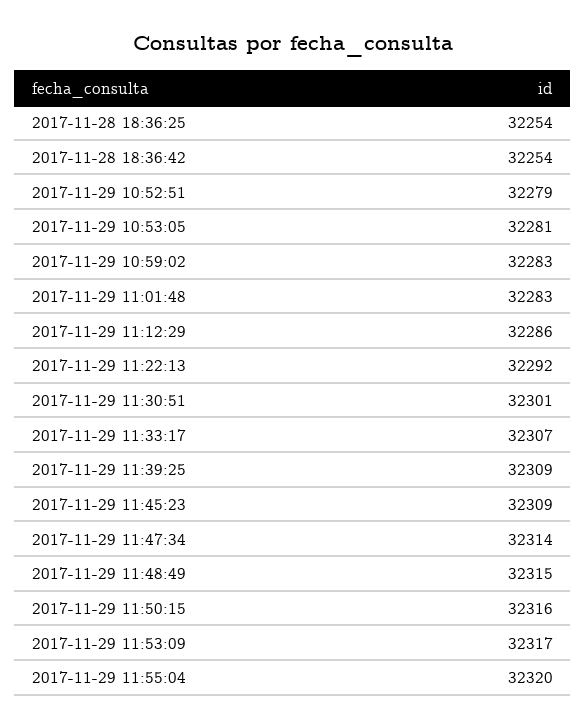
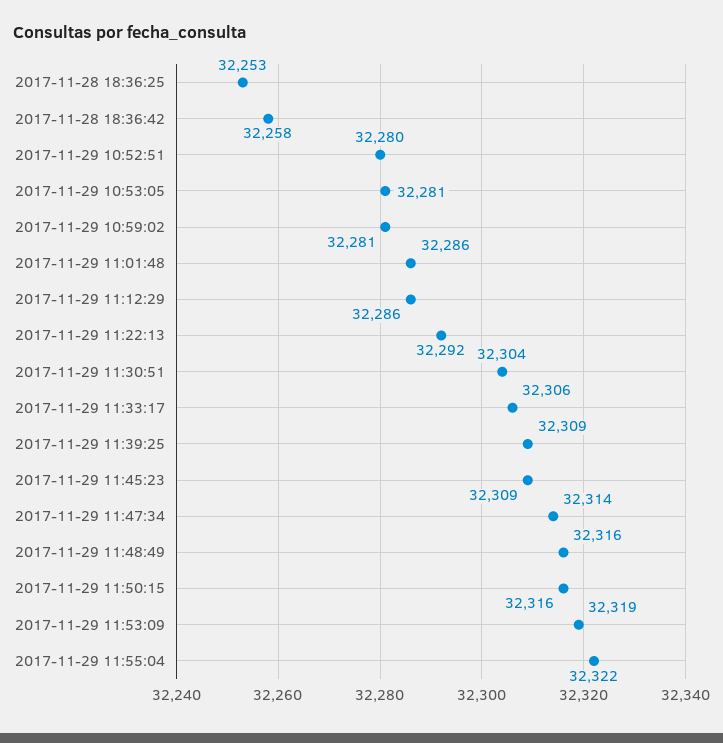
2017-11-28 18:36:25: 32254 -> 32253
2017-11-28 18:36:42: 32254 -> 32258
2017-11-29 10:52:51: 32279 -> 32280
2017-11-29 10:59:02: 32283 -> 32281
2017-11-29 11:01:48: 32283 -> 32286
2017-11-29 11:30:51: 32301 -> 32304
2017-11-29 11:33:17: 32307 -> 32306
2017-11-29 11:48:49: 32315 -> 32316
2017-11-29 11:53:09: 32317 -> 32319
2017-11-29 11:55:04: 32320 -> 32322

